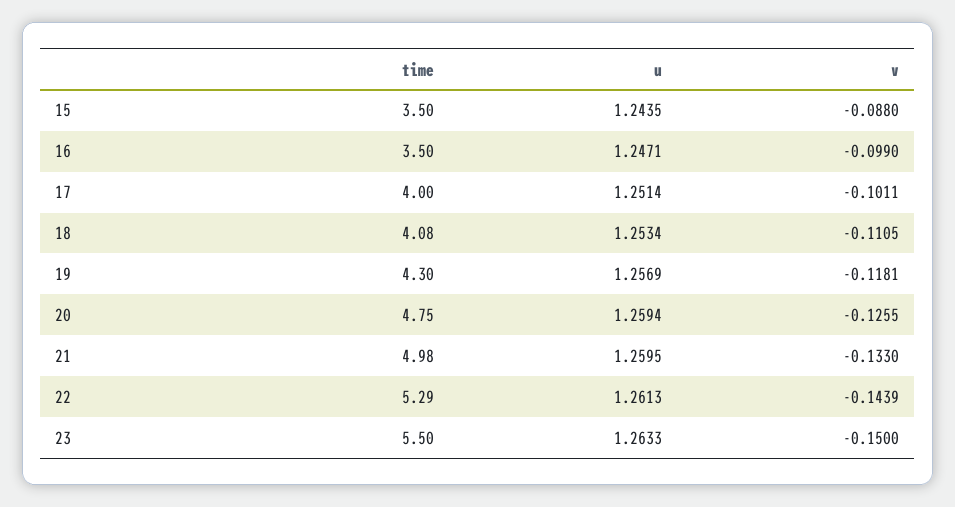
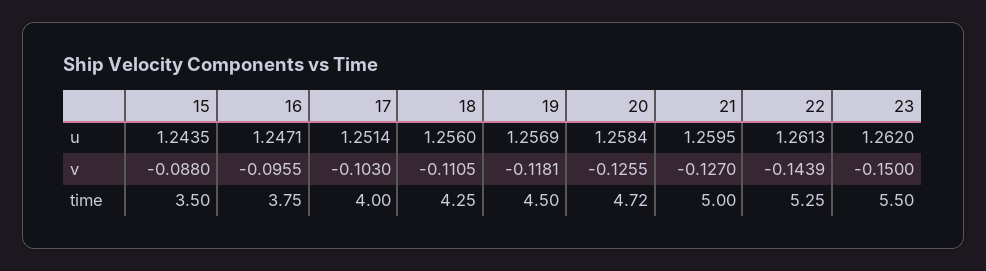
time, 16: 3.5 -> 3.75
v, 16: -0.099 -> -0.0955
v, 17: -0.1011 -> -0.103
time, 18: 4.08 -> 4.25
u, 18: 1.2534 -> 1.256
time, 19: 4.3 -> 4.5
time, 20: 4.75 -> 4.72
u, 20: 1.2594 -> 1.2584
time, 21: 4.98 -> 5
v, 21: -0.133 -> -0.127
time, 22: 5.29 -> 5.25
u, 23: 1.2633 -> 1.262

